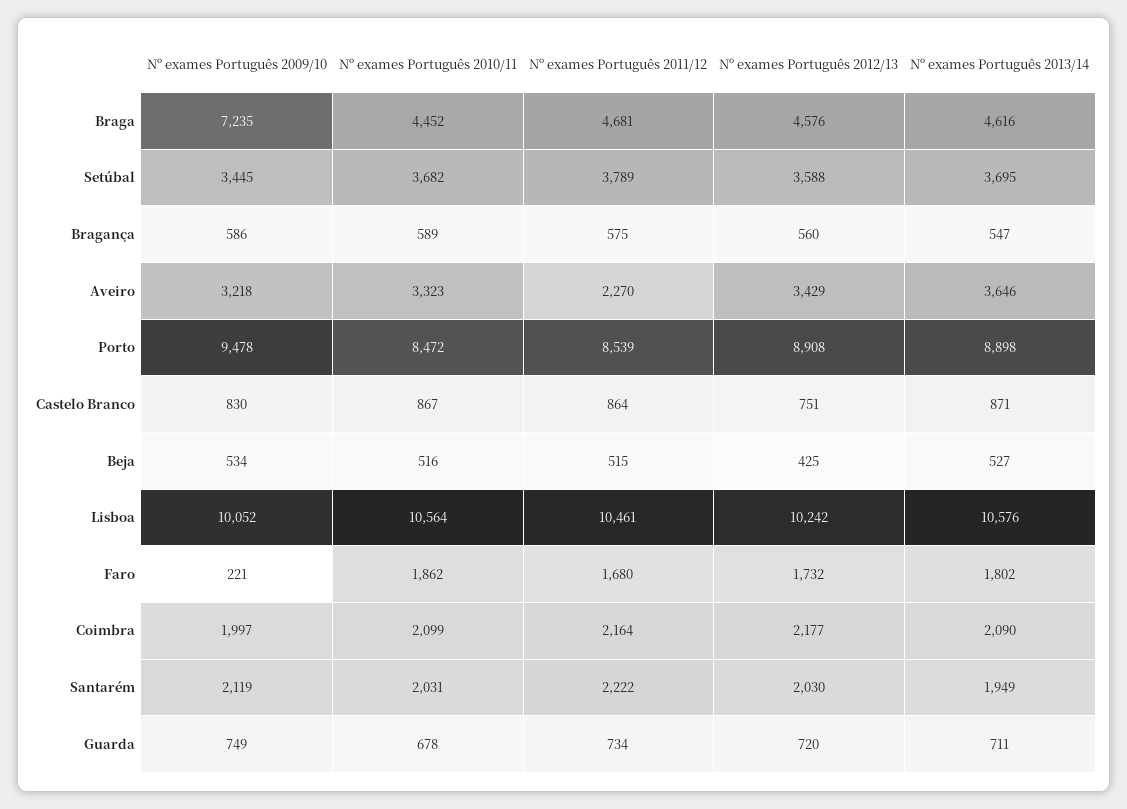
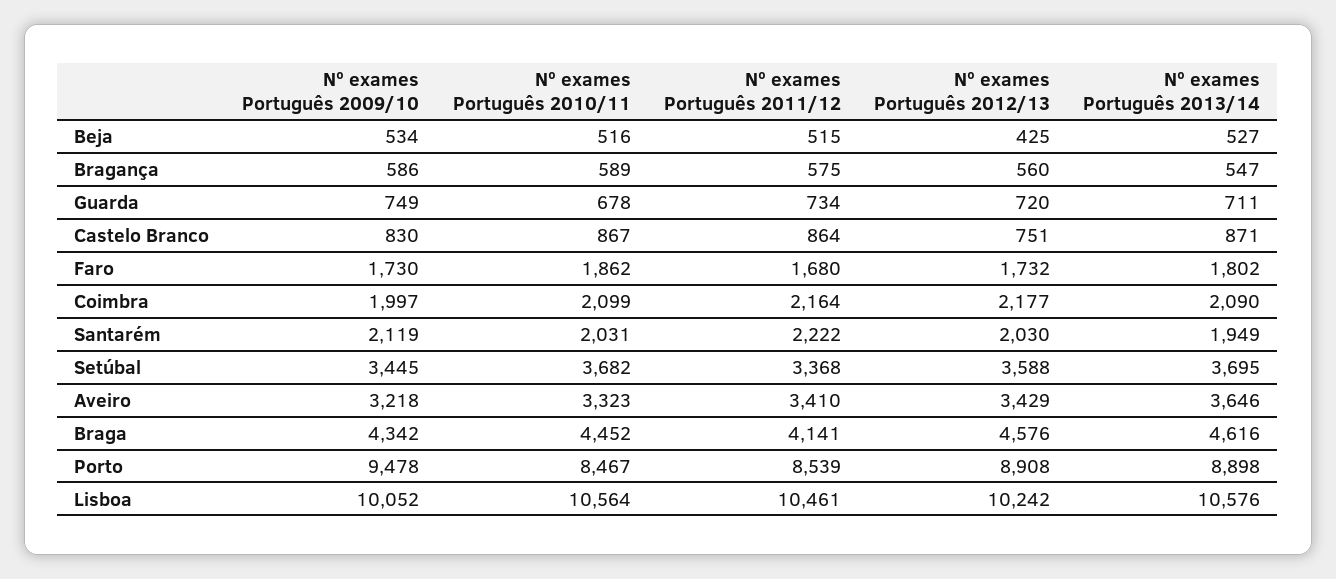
Nº exames Português 2009/10, Braga: 7235 -> 4342
Nº exames Português 2011/12, Braga: 4681 -> 4141
Nº exames Português 2011/12, Setúbal: 3789 -> 3368
Nº exames Português 2011/12, Aveiro: 2270 -> 3410
Nº exames Português 2010/11, Porto: 8472 -> 8467
Nº exames Português 2009/10, Faro: 221 -> 1730

